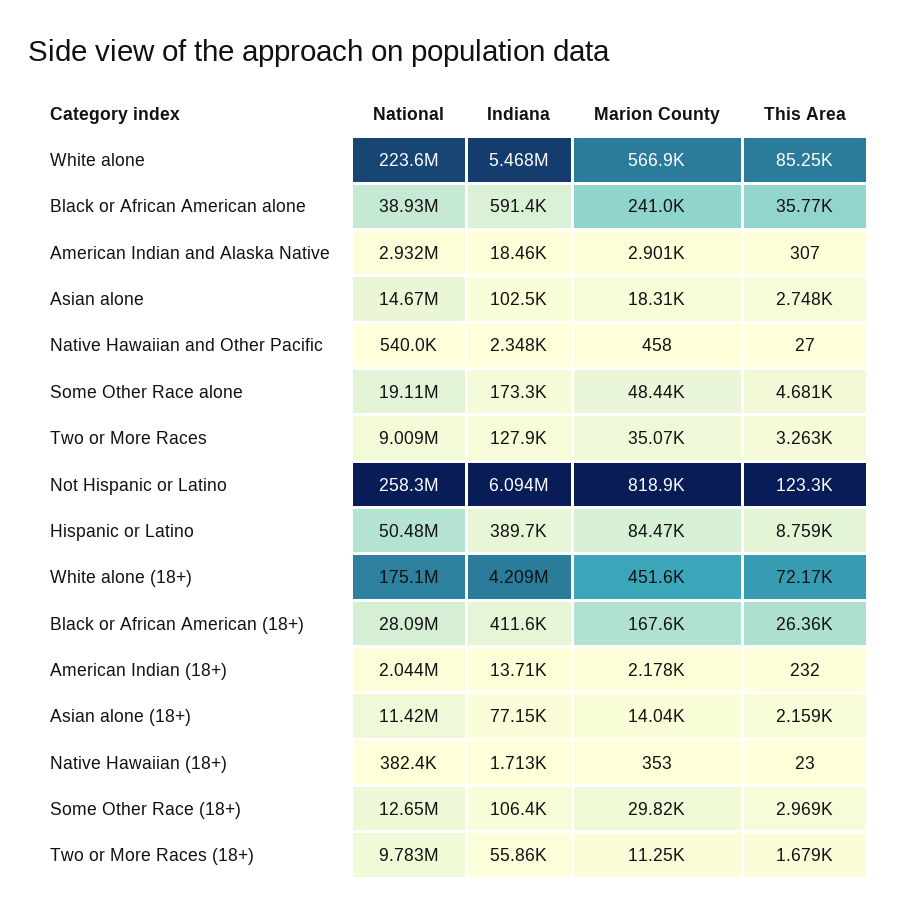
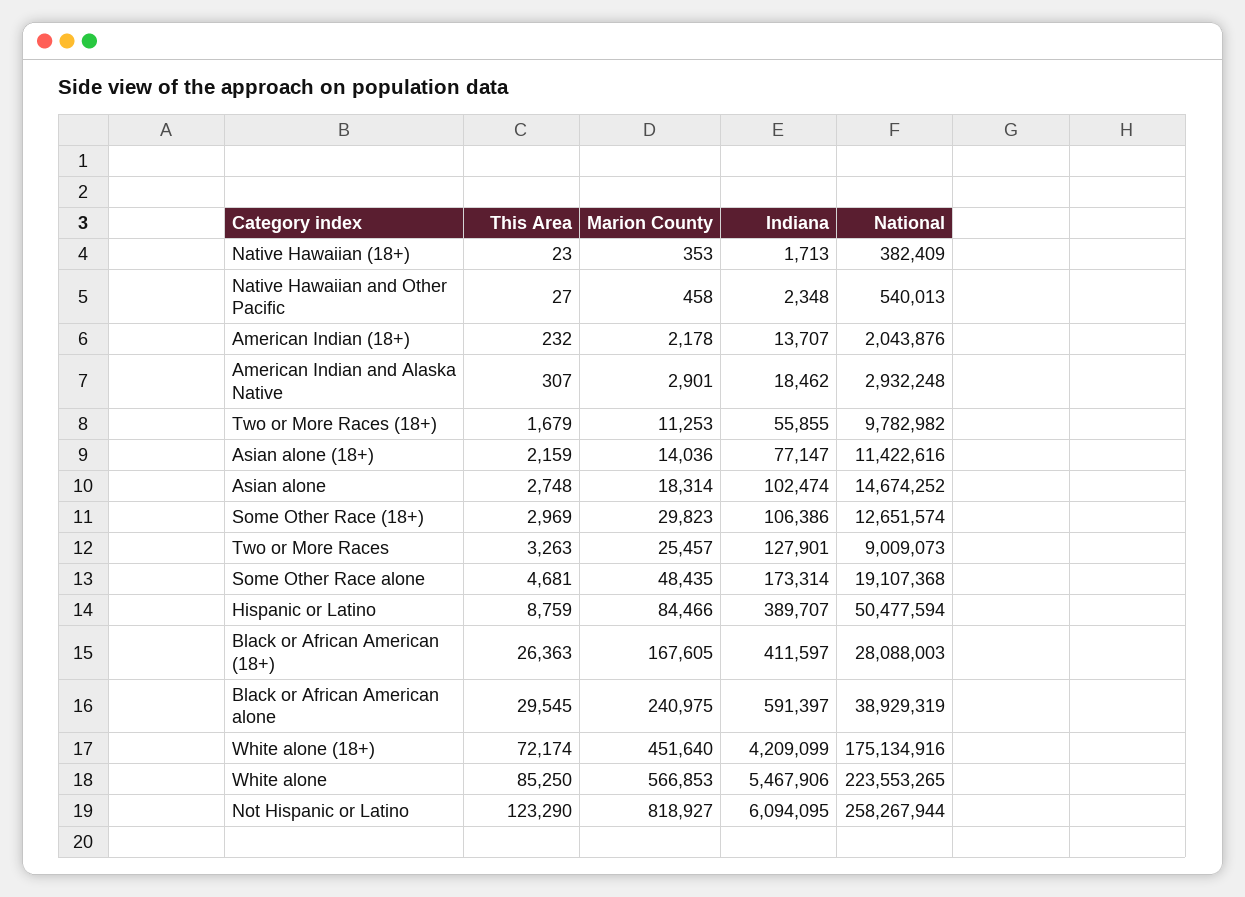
This Area, Black or African American alone: 35770 -> 29545
Marion County, Two or More Races: 35070 -> 25457

